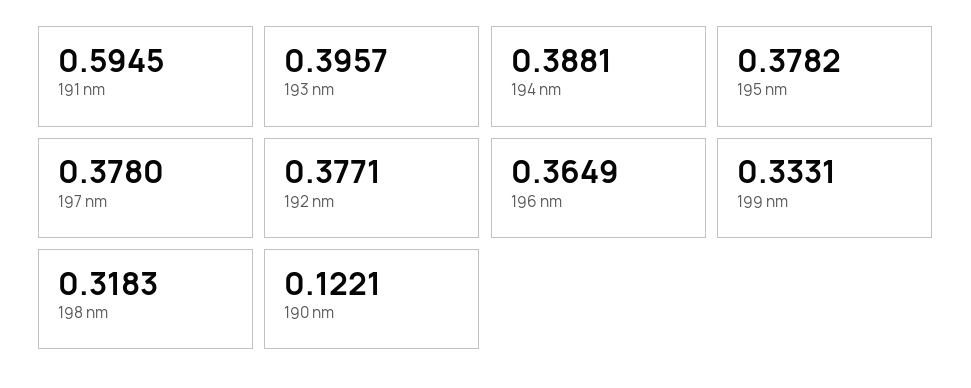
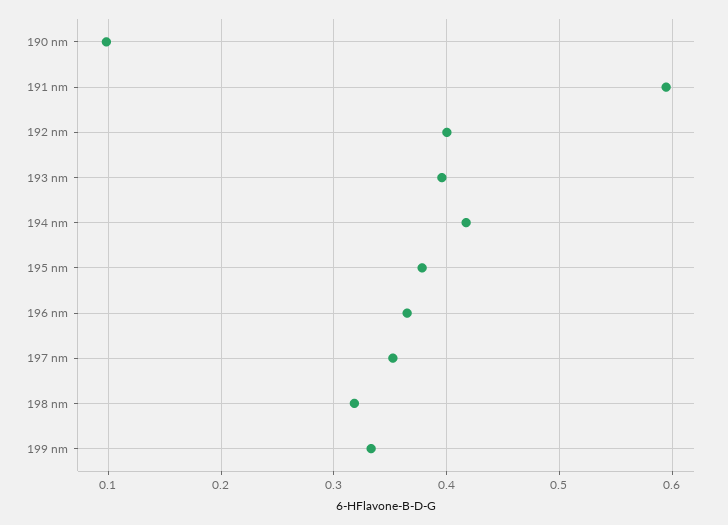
194 nm: 0.3881 -> 0.42
197 nm: 0.378 -> 0.35
192 nm: 0.3771 -> 0.4
190 nm: 0.1221 -> 0.1

